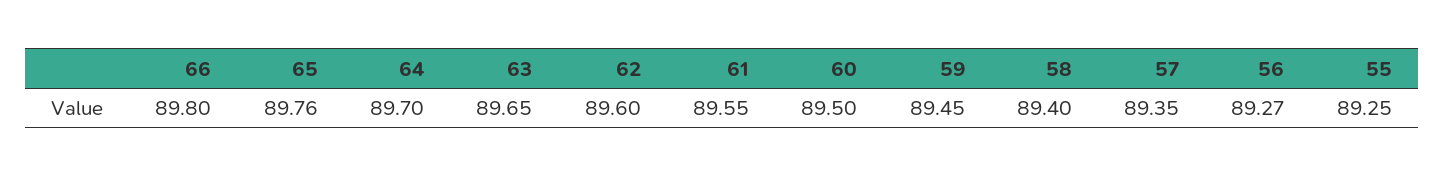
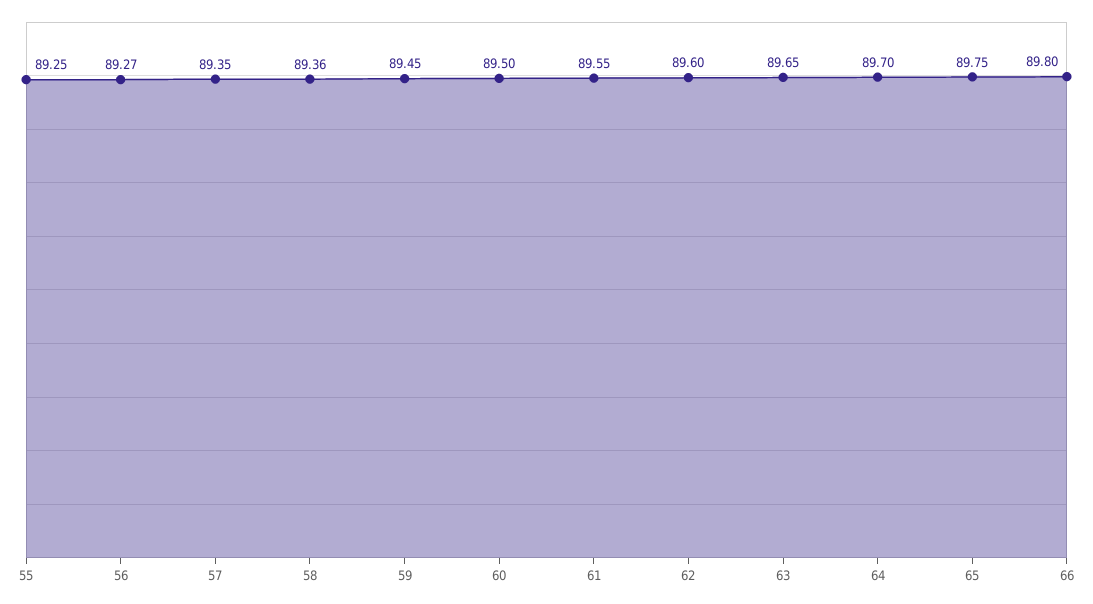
65: 89.76 -> 89.75
58: 89.4 -> 89.36

